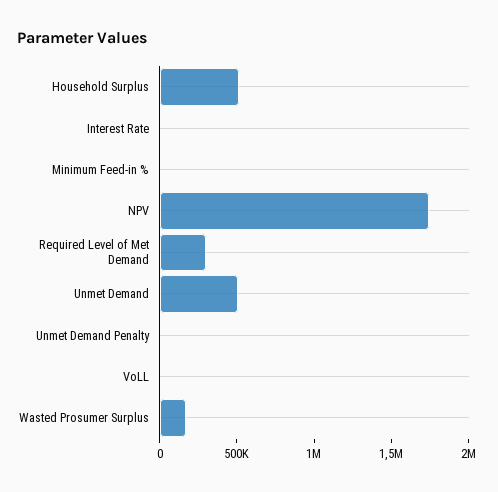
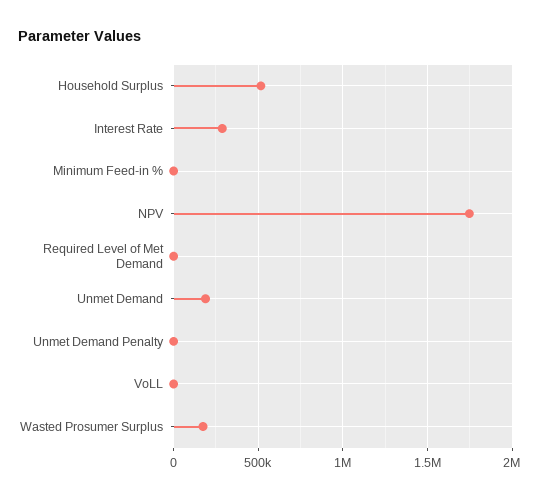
Interest Rate: 0 -> 300000
Required Level of Met Demand: 300000 -> 0
Unmet Demand: 500000 -> 200000

